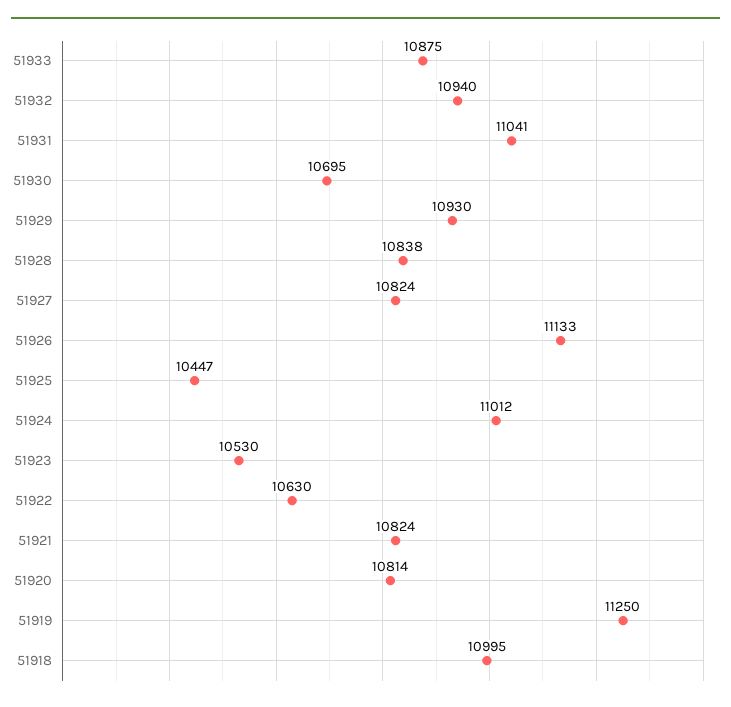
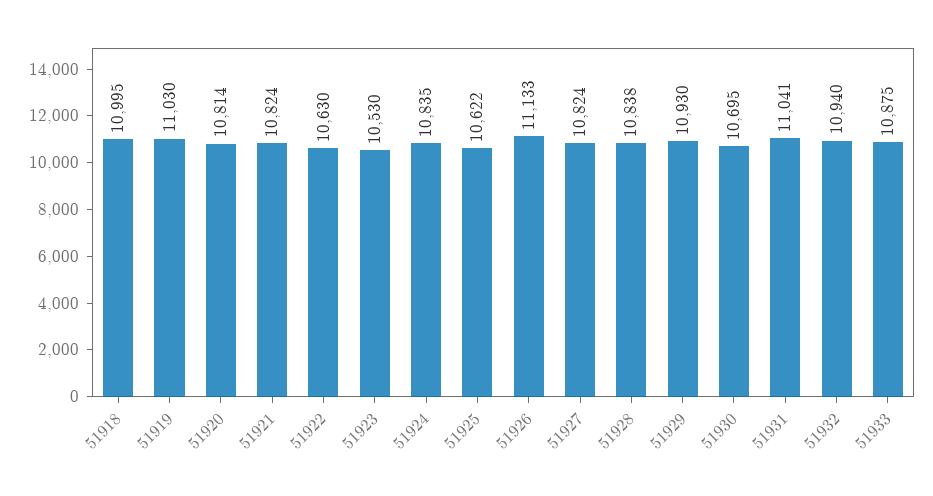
51925: 10447 -> 10622
51924: 11012 -> 10835
51919: 11250 -> 11030

